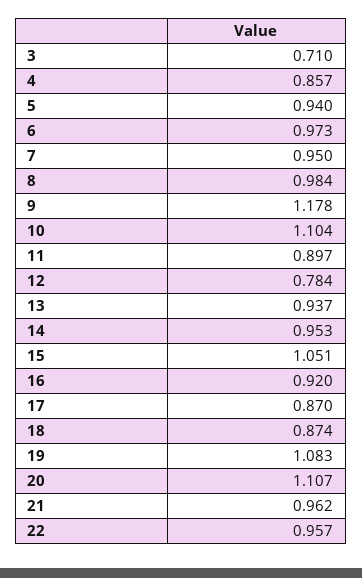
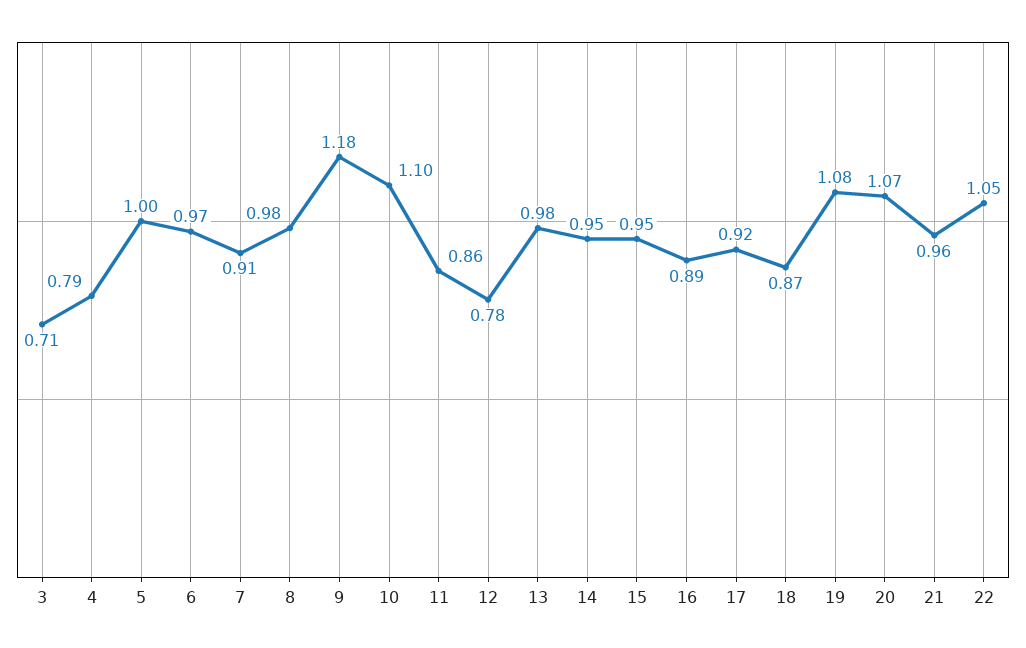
4: 0.857 -> 0.79
5: 0.94 -> 1
7: 0.95 -> 0.91
11: 0.897 -> 0.86
13: 0.937 -> 0.98
15: 1.051 -> 0.95
16: 0.92 -> 0.89
17: 0.87 -> 0.92
20: 1.107 -> 1.07
22: 0.957 -> 1.05

